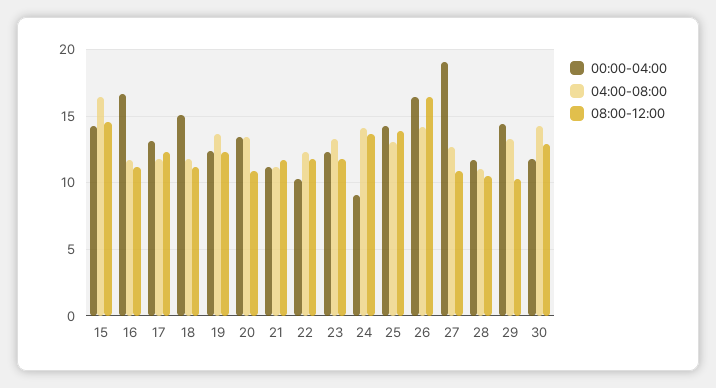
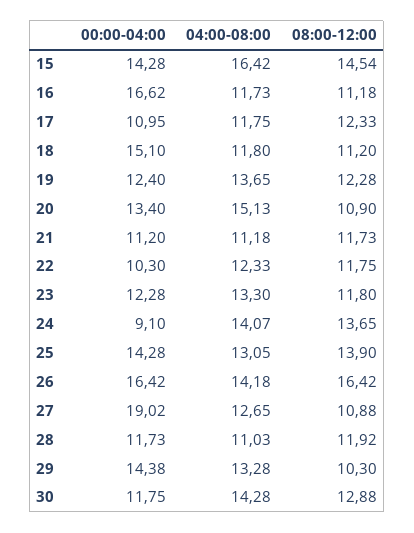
00:00-04:00, 17: 13 -> 10.95
04:00-08:00, 20: 13.5 -> 15.13
08:00-12:00, 28: 10.5 -> 11.92

